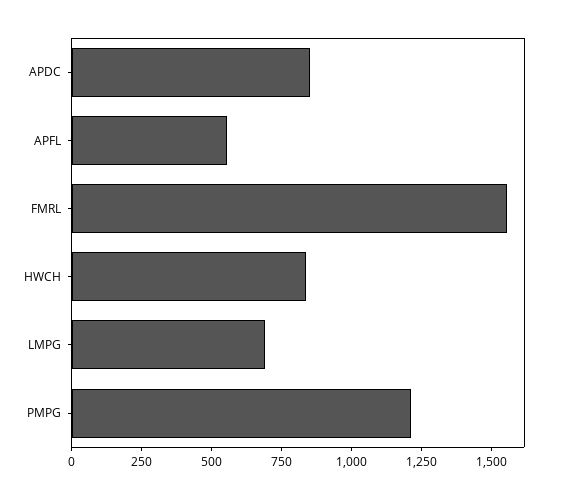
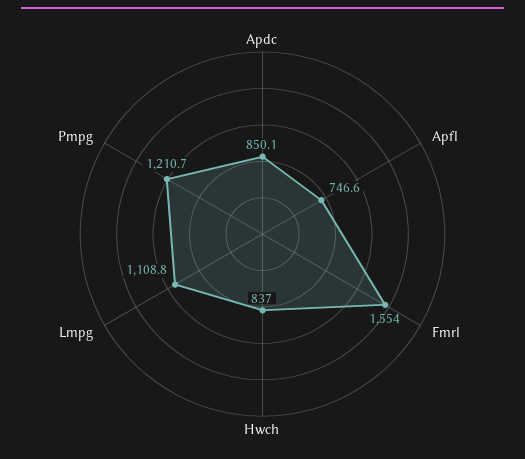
APFL: 550 -> 746.6
LMPG: 700 -> 1108.8

